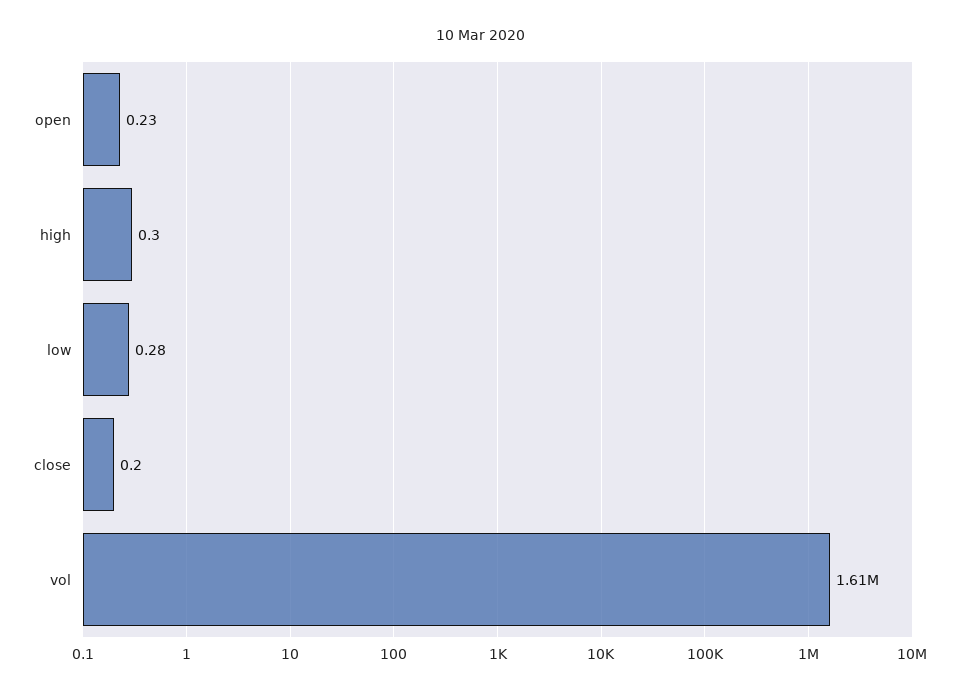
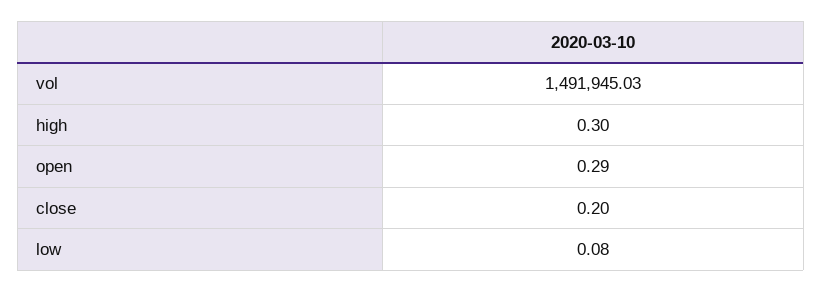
open: 0.23 -> 0.29
low: 0.28 -> 0.08
vol: 1610000 -> 1491945.03

